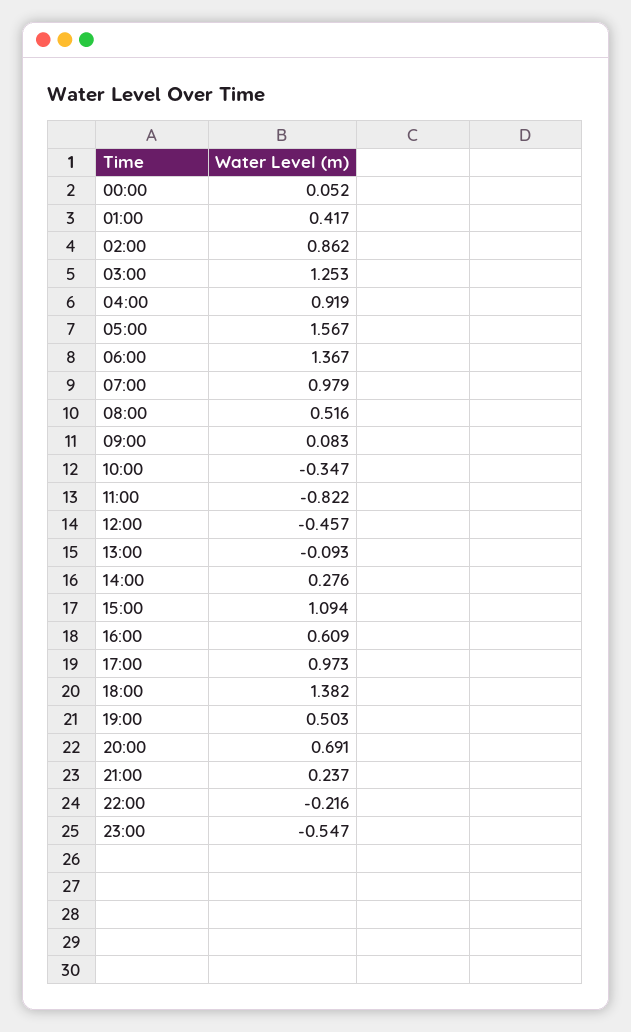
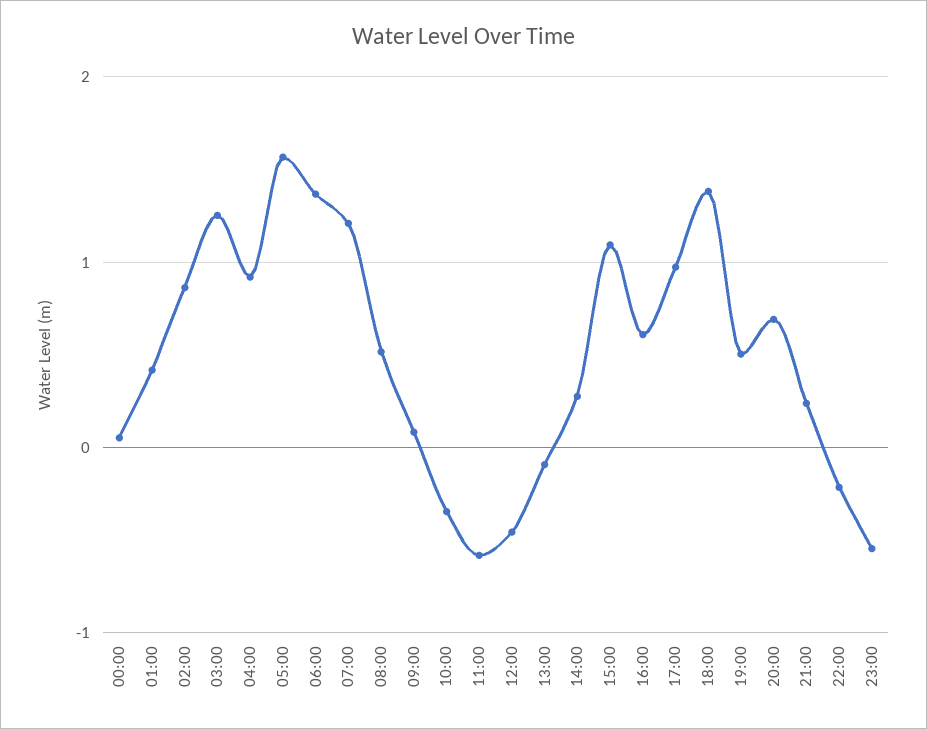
07:00: 0.979 -> 1.2
11:00: -0.822 -> -0.6

